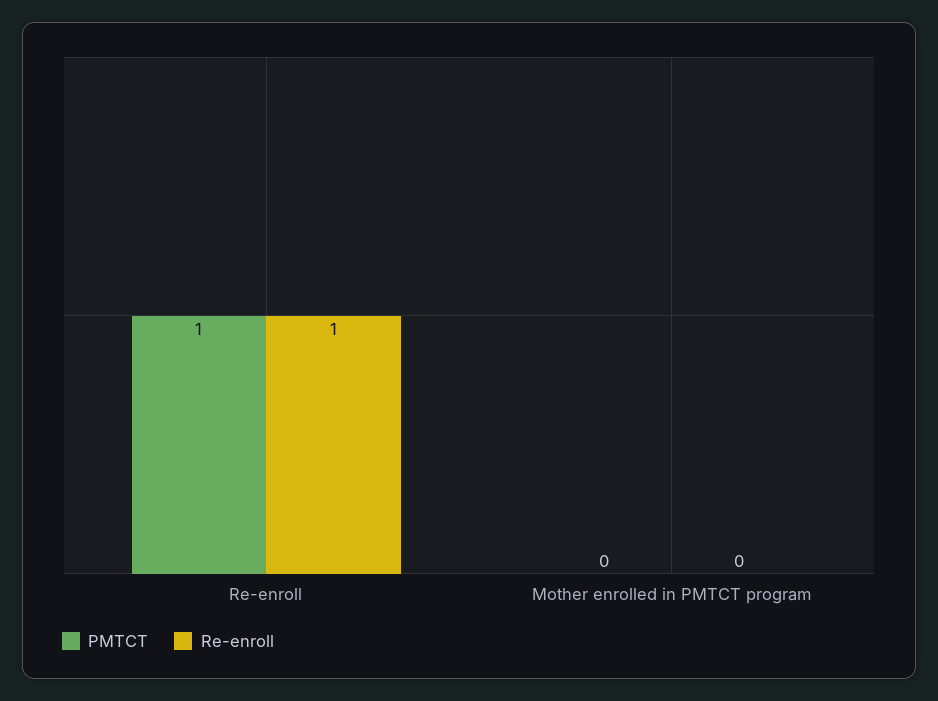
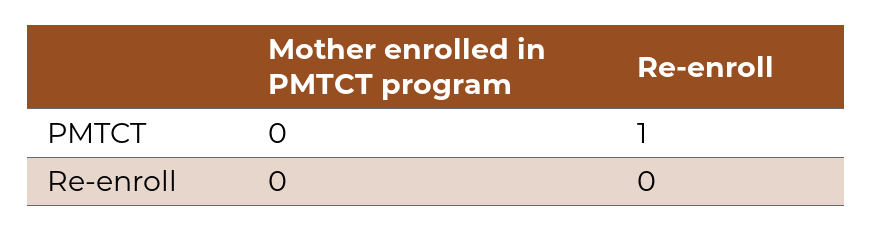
Re-enroll, Re-enroll: 1 -> 0

